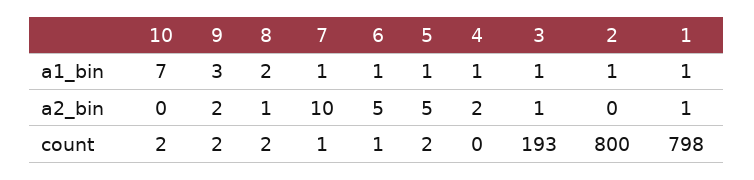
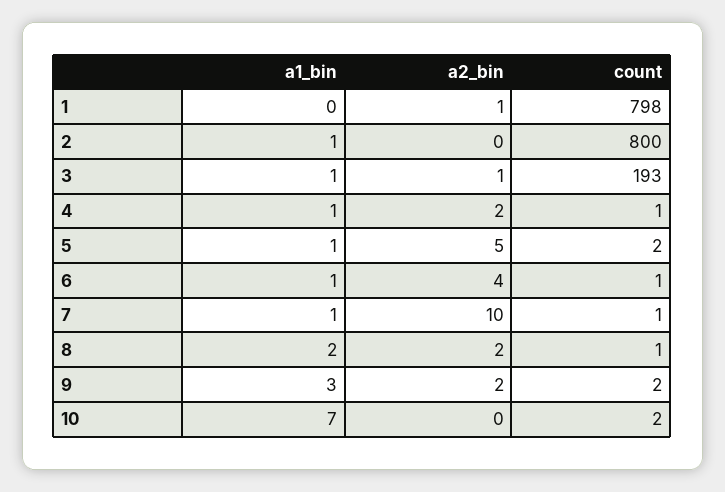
1, a1_bin: 1 -> 0
8, a2_bin: 1 -> 2
6, a2_bin: 5 -> 4
8, count: 2 -> 1
4, count: 0 -> 1

